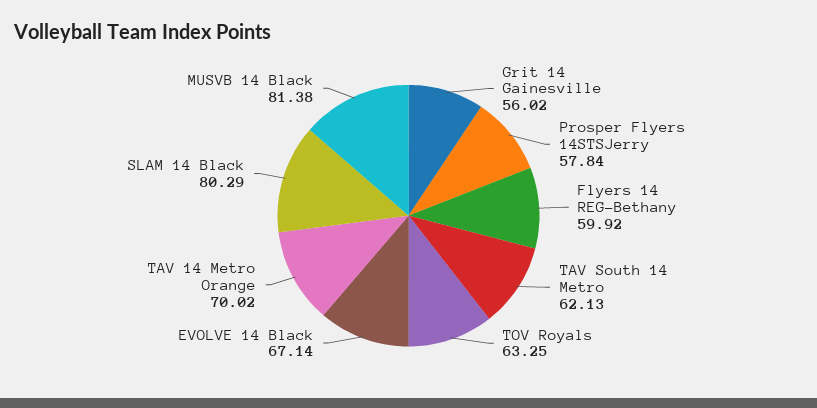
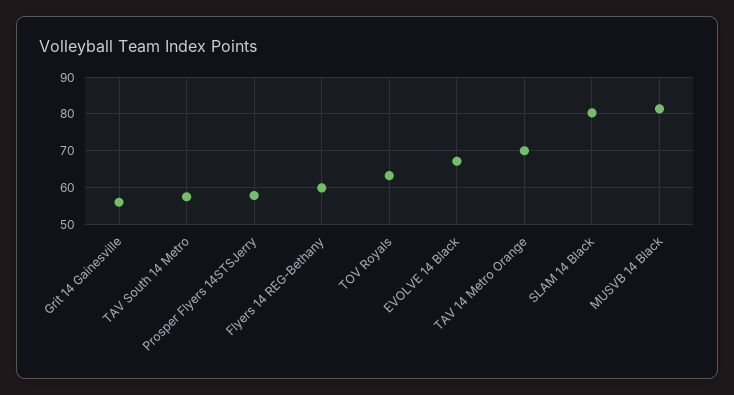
TAV South 14 Metro: 62.13 -> 58

